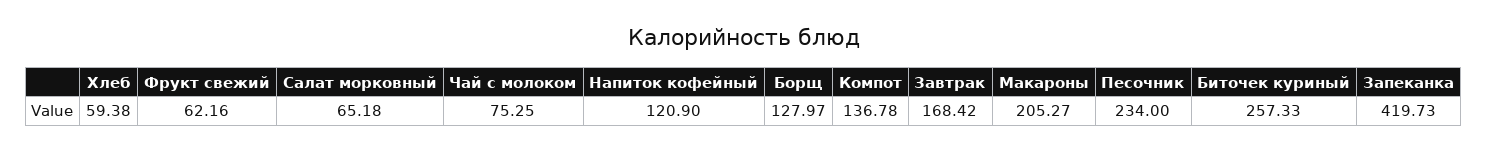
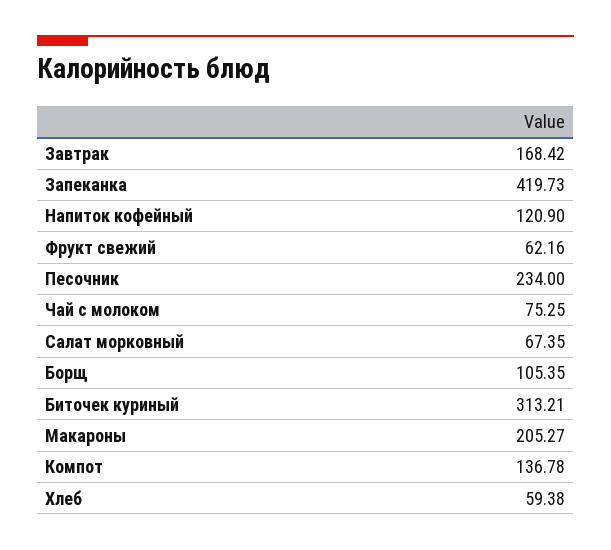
Салат морковный: 65.18 -> 67.35
Борщ: 127.97 -> 105.35
Биточек куриный: 257.33 -> 313.21

